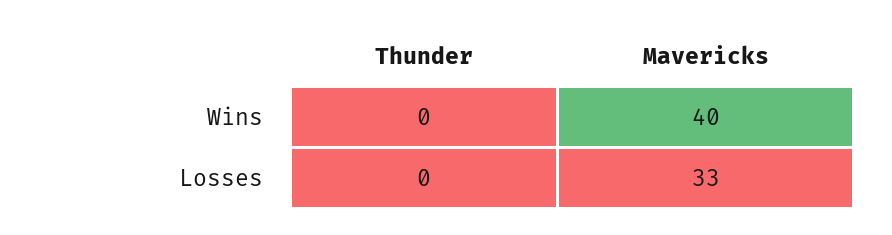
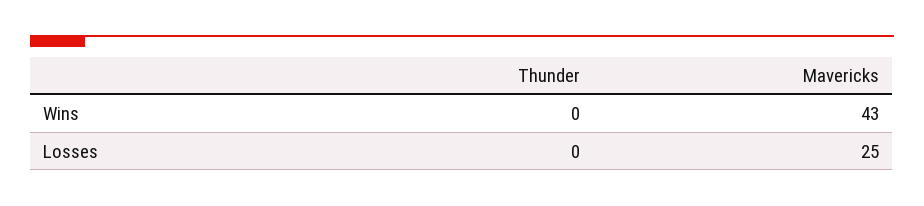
Mavericks, Wins: 40 -> 43
Mavericks, Losses: 33 -> 25

